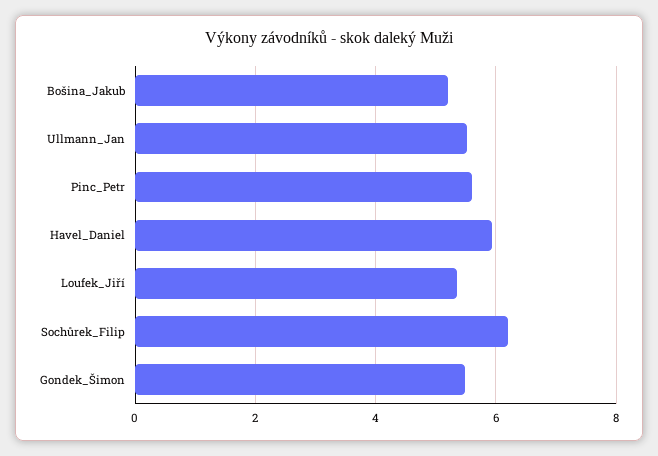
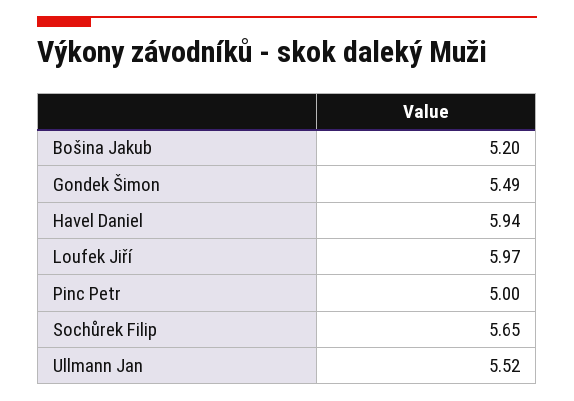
Pinc_Petr: 5.6 -> 5
Loufek_Jiří: 5.4 -> 5.97
Sochůrek_Filip: 6.2 -> 5.65

